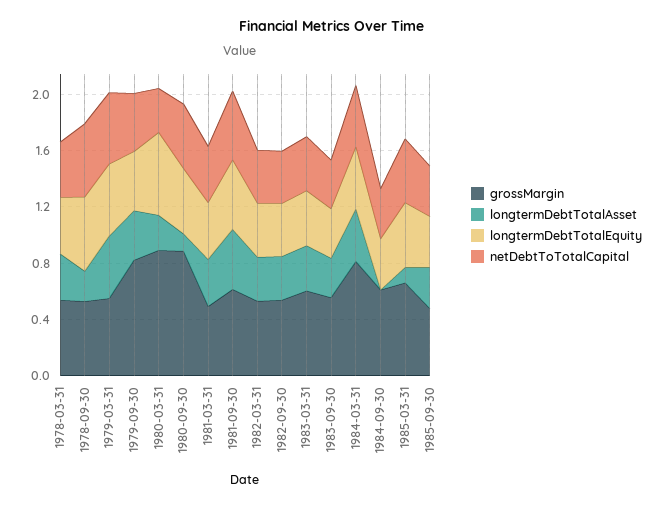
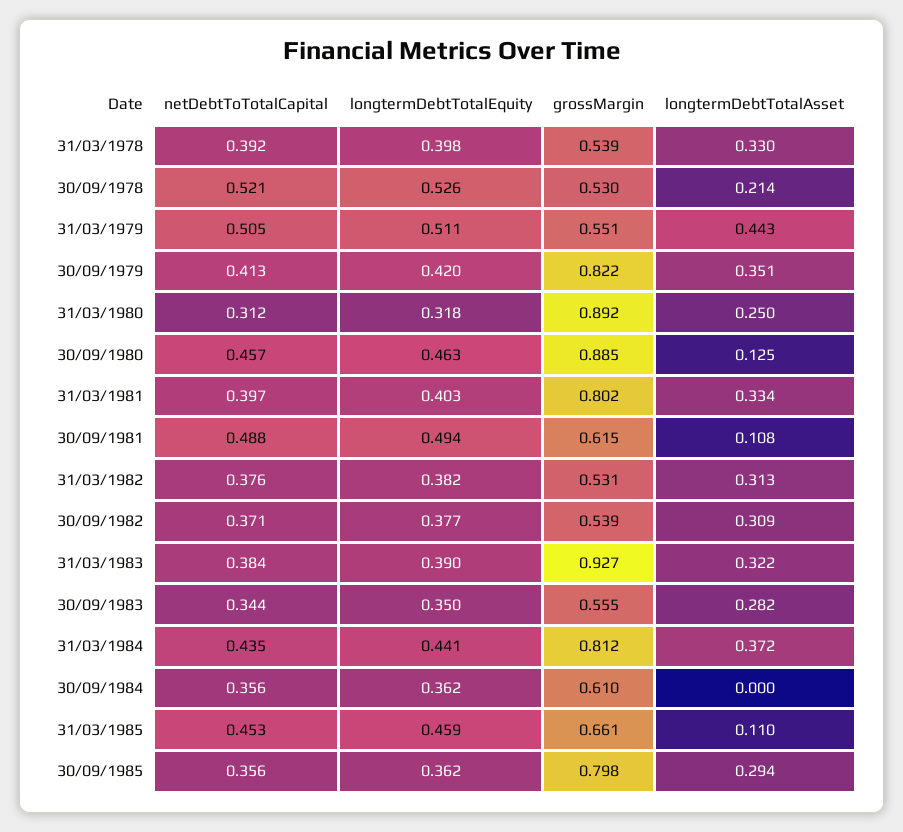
longtermDebtTotalEquity, 1980-03-31: 0.6 -> 0.318
grossMargin, 1981-03-31: 0.5 -> 0.802
longtermDebtTotalAsset, 1981-09-30: 0.4 -> 0.108
grossMargin, 1983-03-31: 0.6 -> 0.927
grossMargin, 1985-09-30: 0.5 -> 0.798

